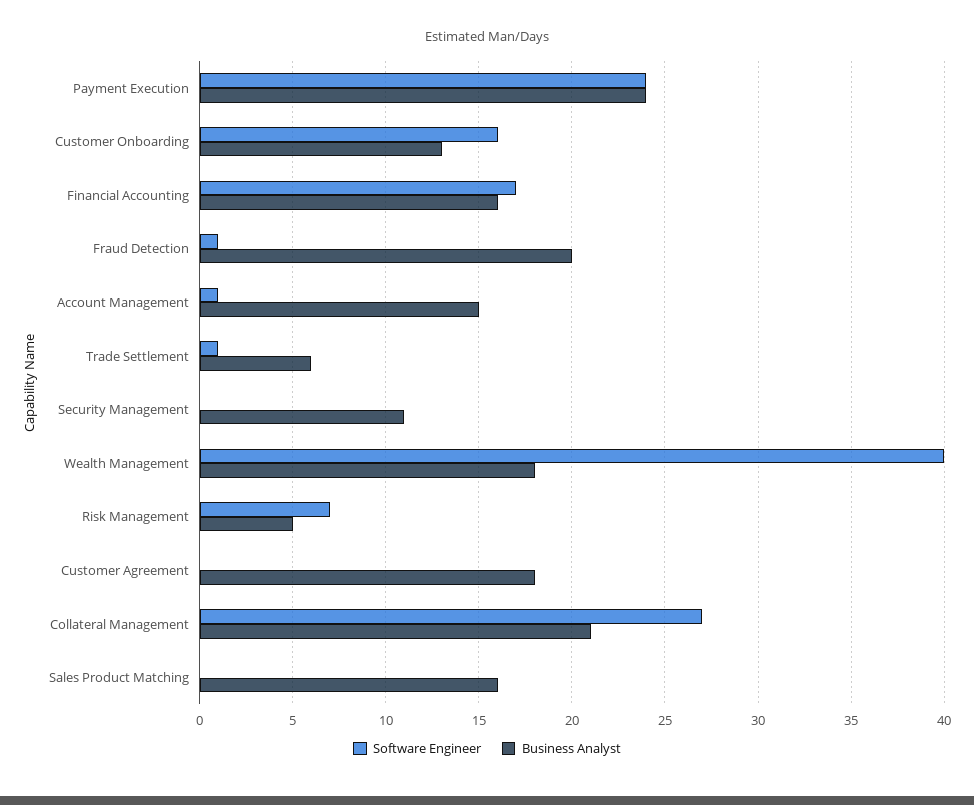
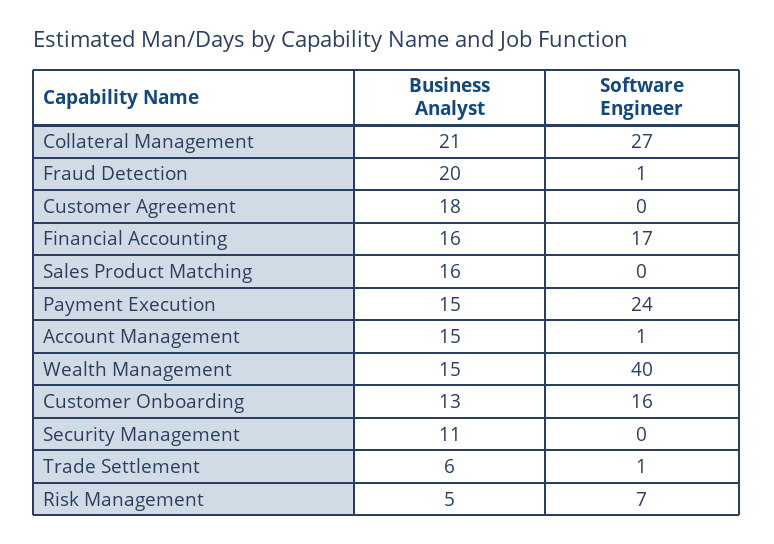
Business Analyst, Payment Execution: 24 -> 15
Business Analyst, Wealth Management: 18 -> 15

